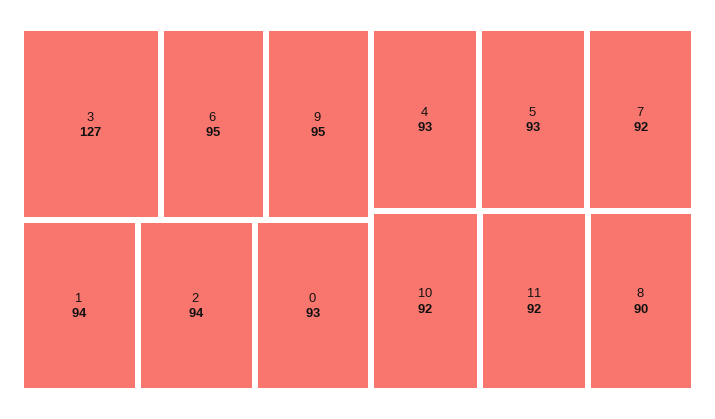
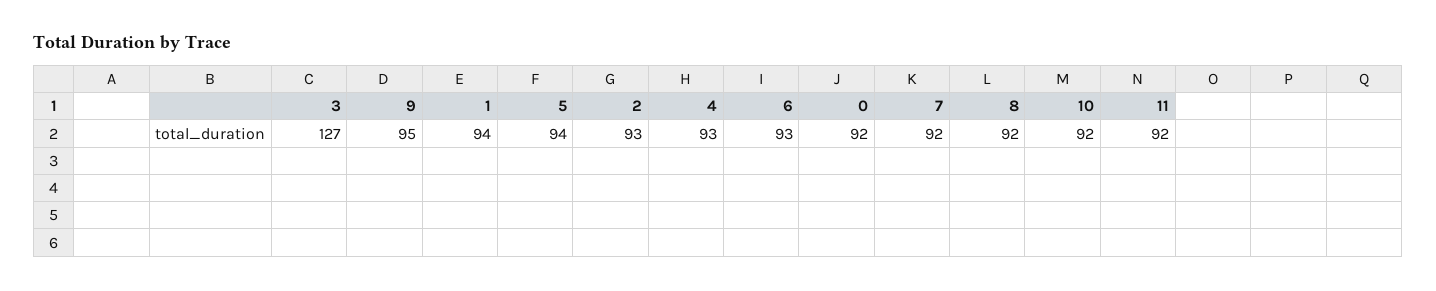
6: 95 -> 93
2: 94 -> 93
0: 93 -> 92
5: 93 -> 94
8: 90 -> 92

